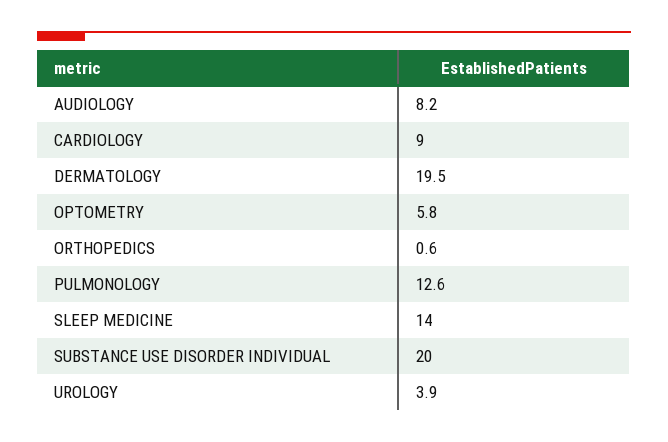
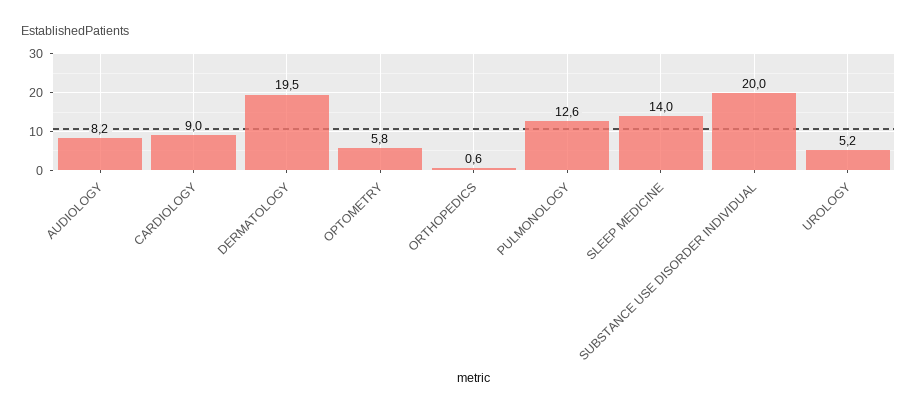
UROLOGY: 3.9 -> 5.2

